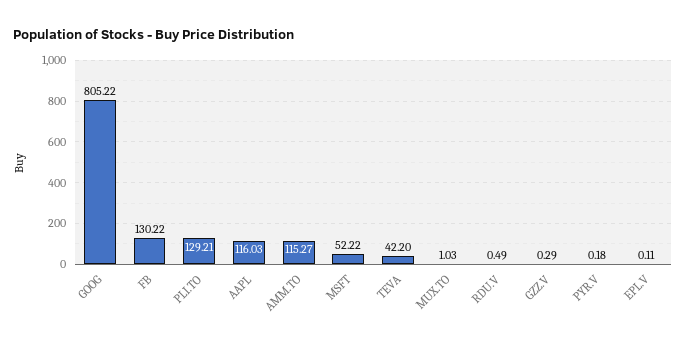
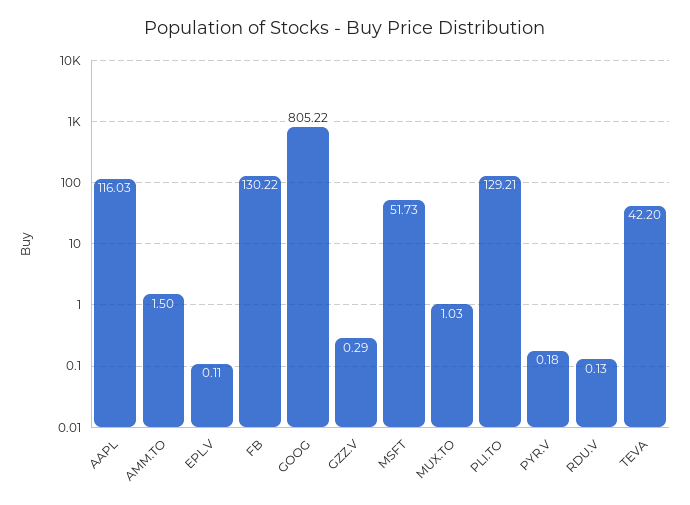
AMM.TO: 115.27 -> 1.5
MSFT: 52.22 -> 51.73
RDU.V: 0.49 -> 0.13

